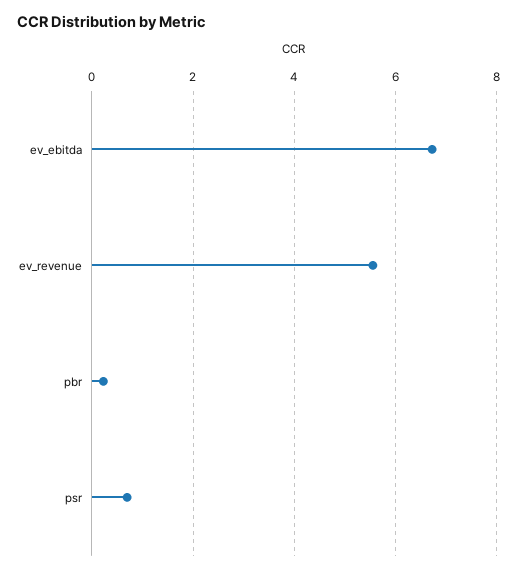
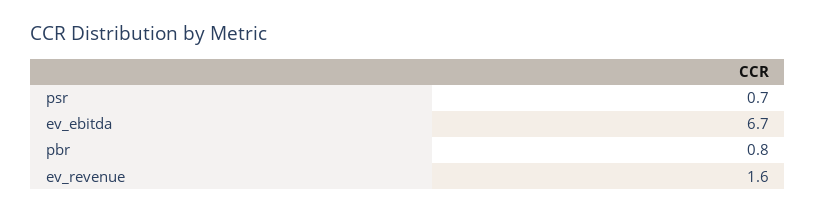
ev_revenue: 5.6 -> 1.6
pbr: 0.2 -> 0.8

